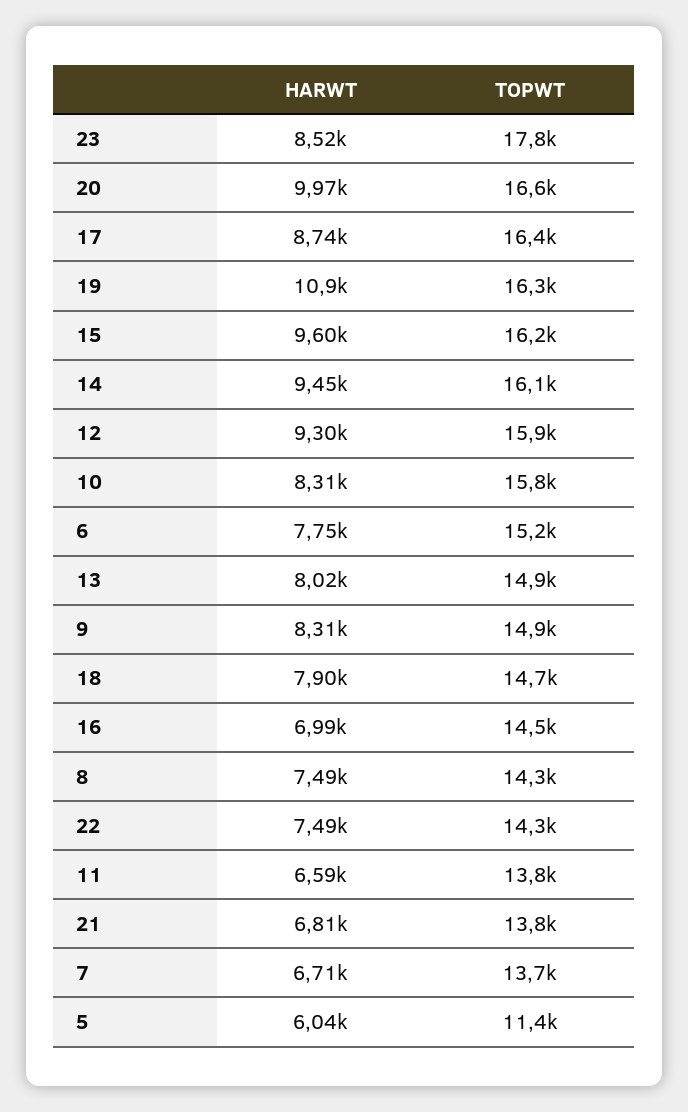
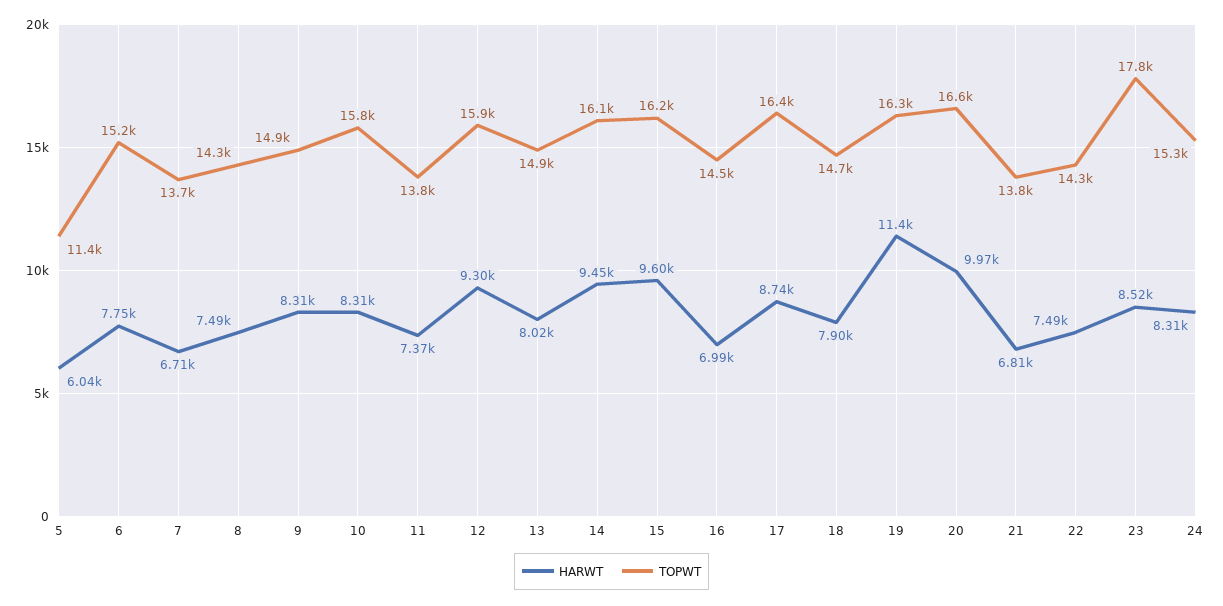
HARWT, 19: 10900 -> 11400
HARWT, 11: 6590 -> 7370
HARWT, 24: none -> 8310
TOPWT, 24: none -> 15300

